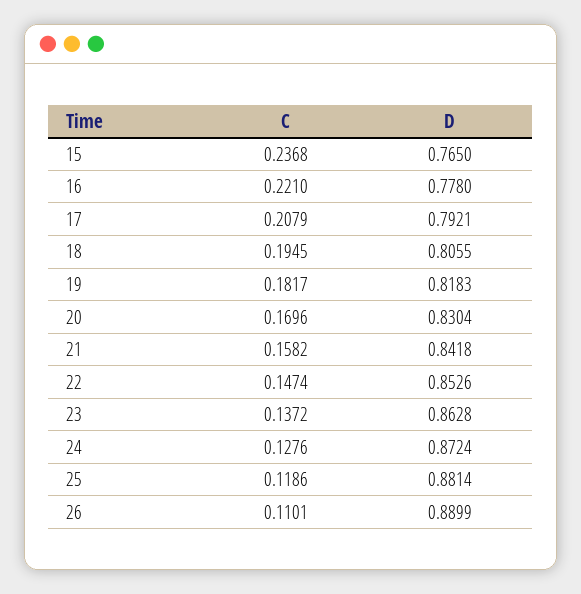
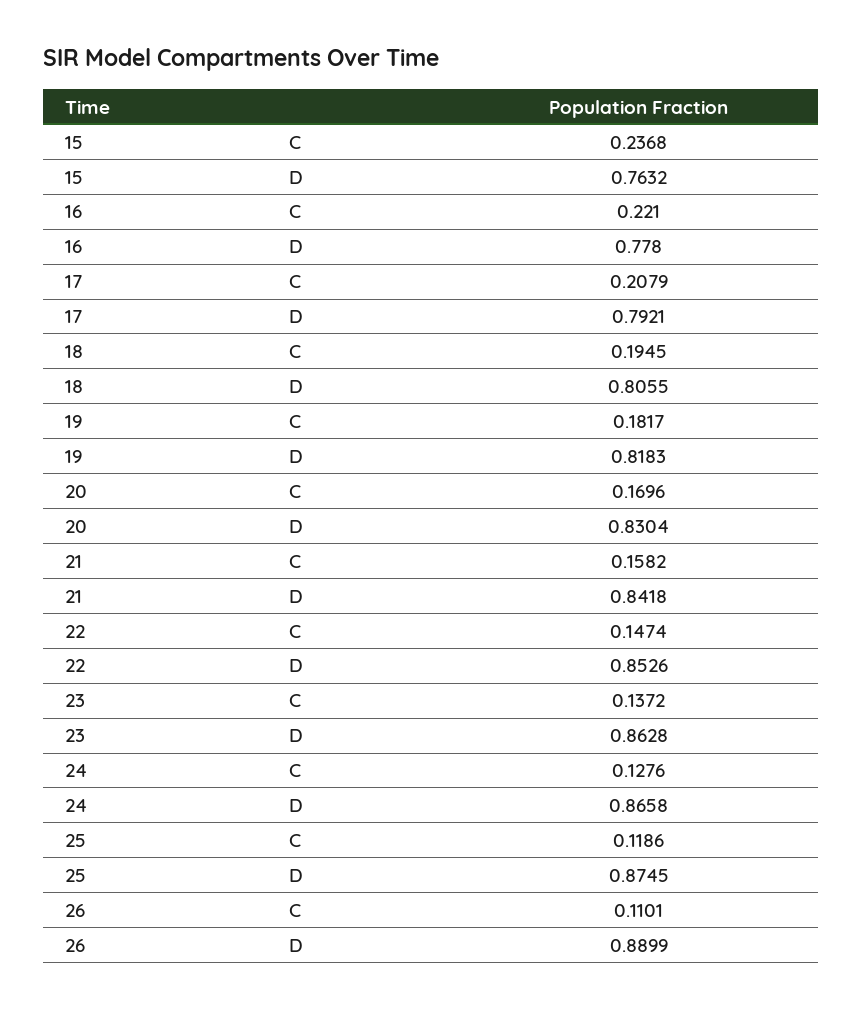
D, 15: 0.765 -> 0.7632
D, 24: 0.8724 -> 0.8658
D, 25: 0.8814 -> 0.8745

